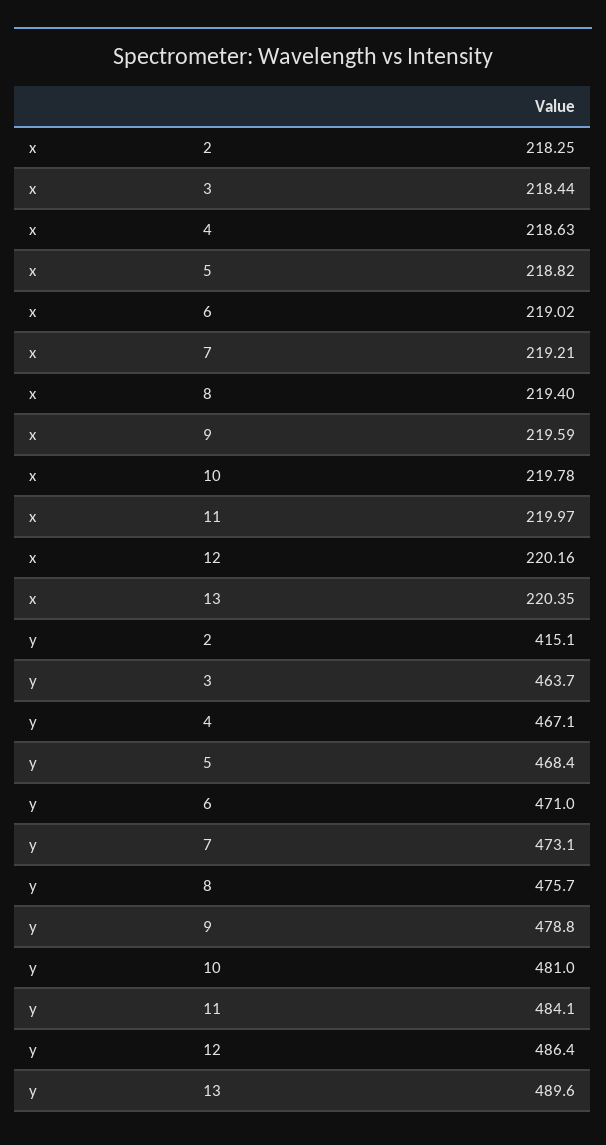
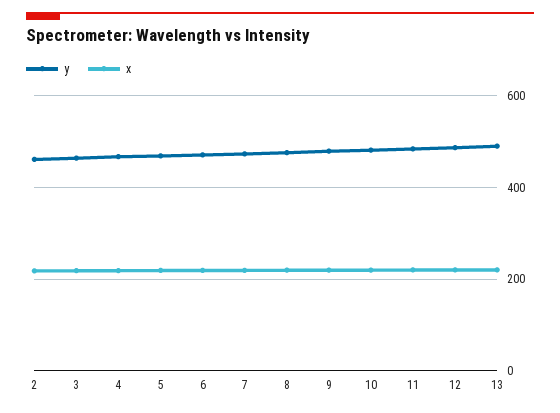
y, 2: 415.1 -> 460

